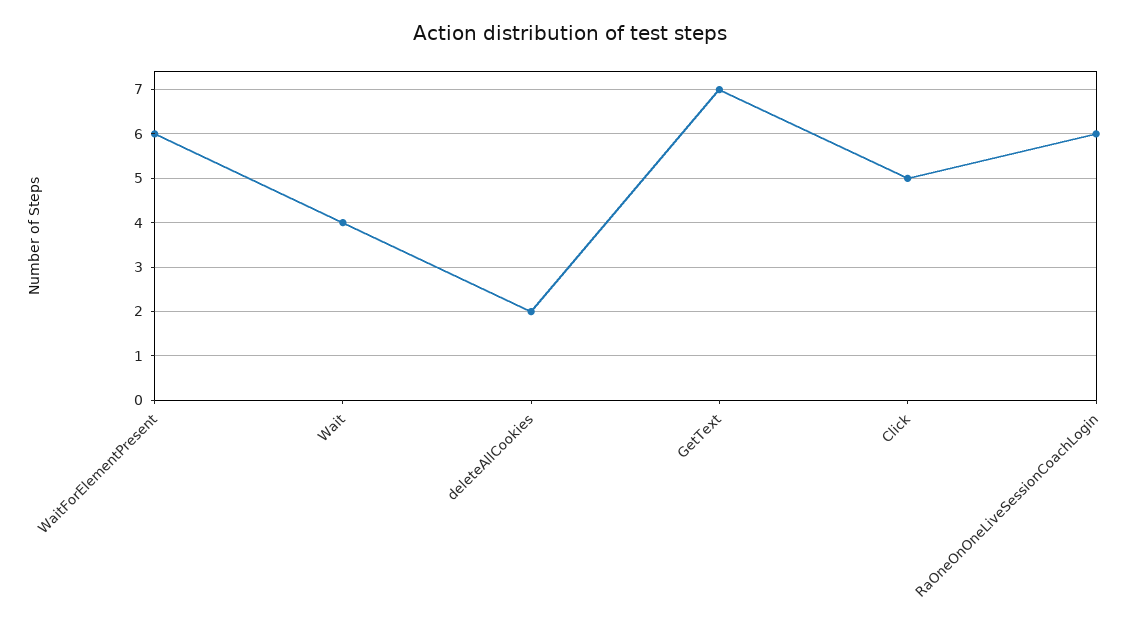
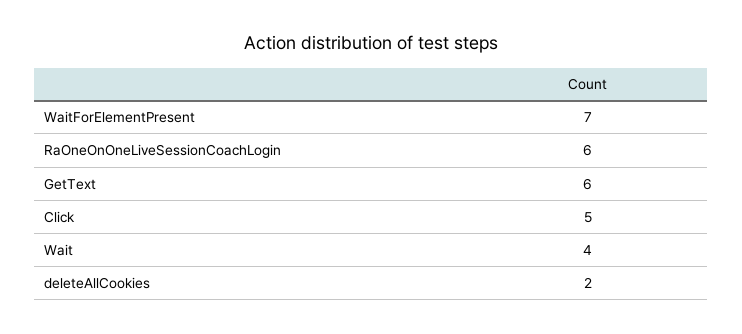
WaitForElementPresent: 6 -> 7
GetText: 7 -> 6

